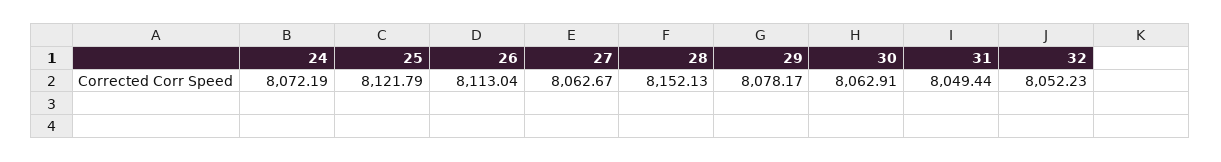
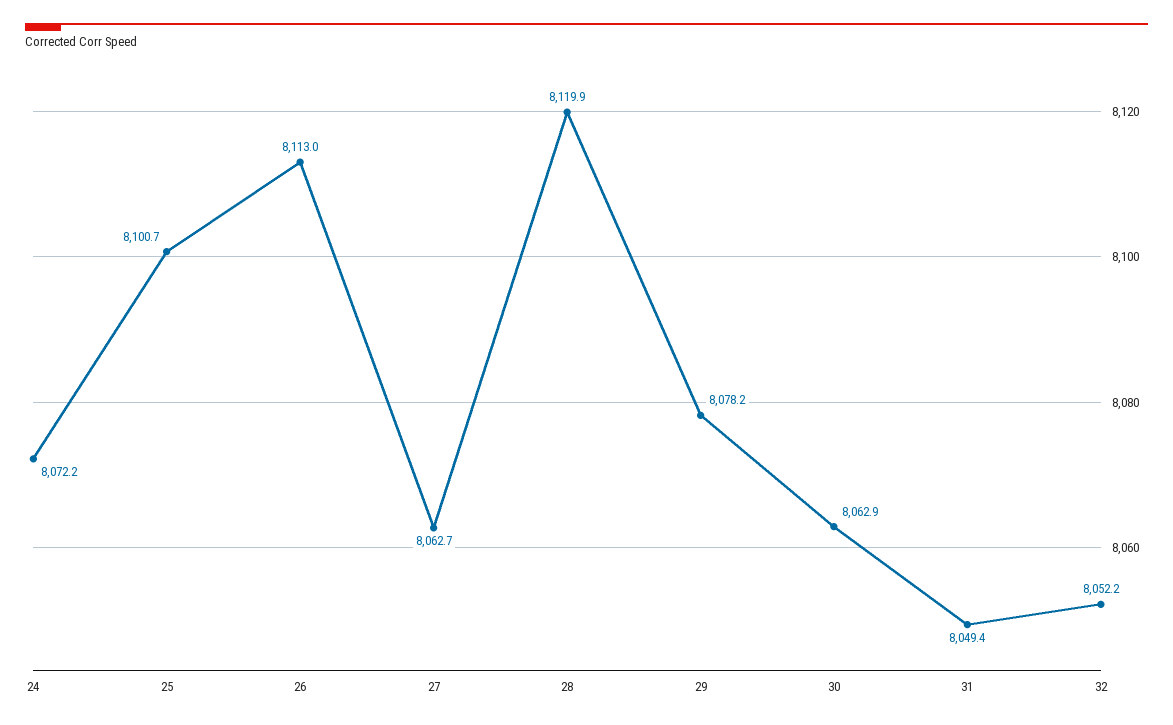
25: 8121.79 -> 8100.7
28: 8152.13 -> 8119.9

